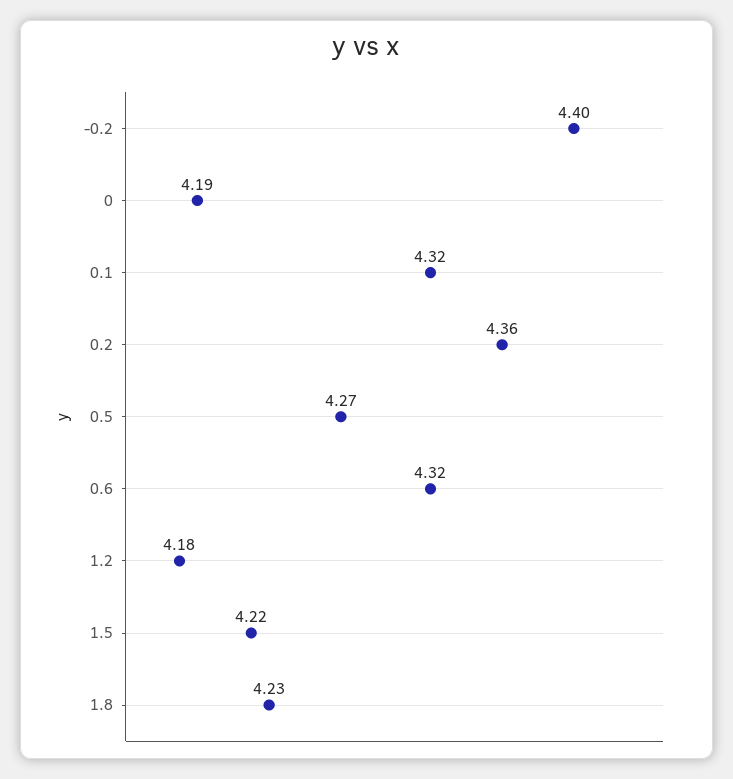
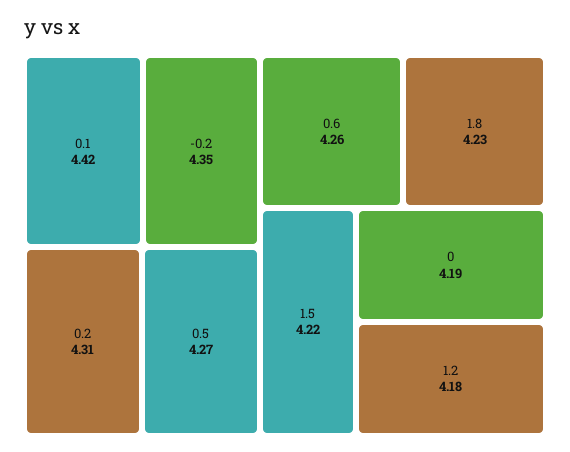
-0.2: 4.4 -> 4.35
0.1: 4.32 -> 4.42
0.2: 4.36 -> 4.31
0.6: 4.32 -> 4.26

